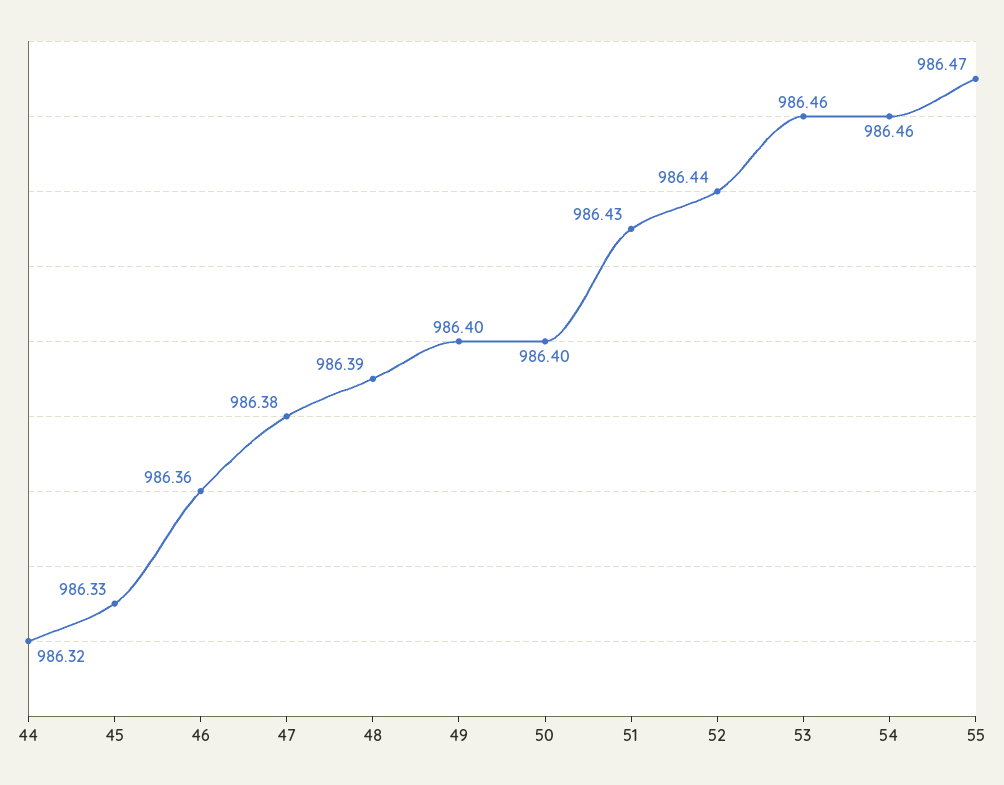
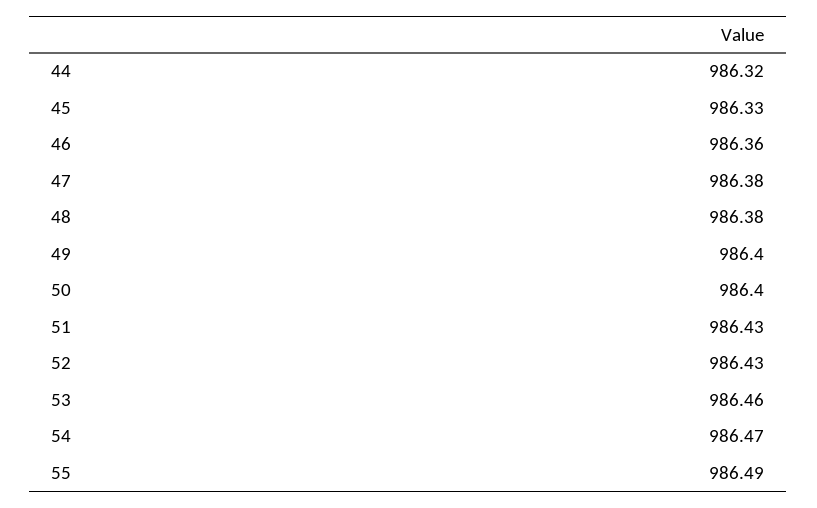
48: 986.39 -> 986.38
52: 986.44 -> 986.43
54: 986.46 -> 986.47
55: 986.47 -> 986.49

